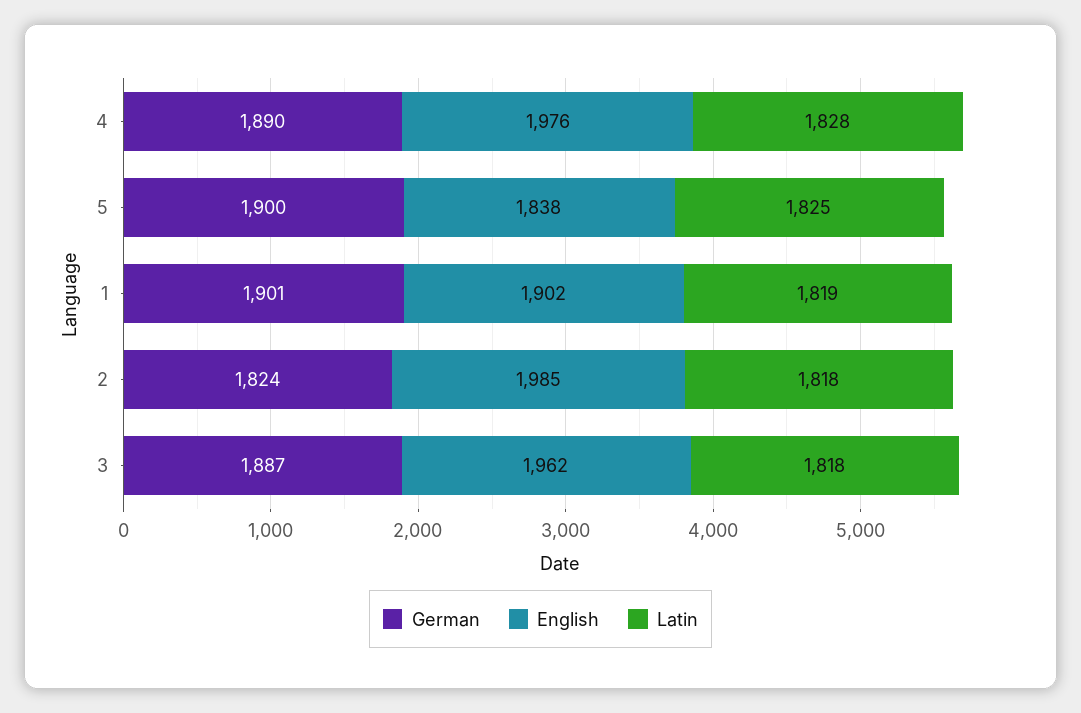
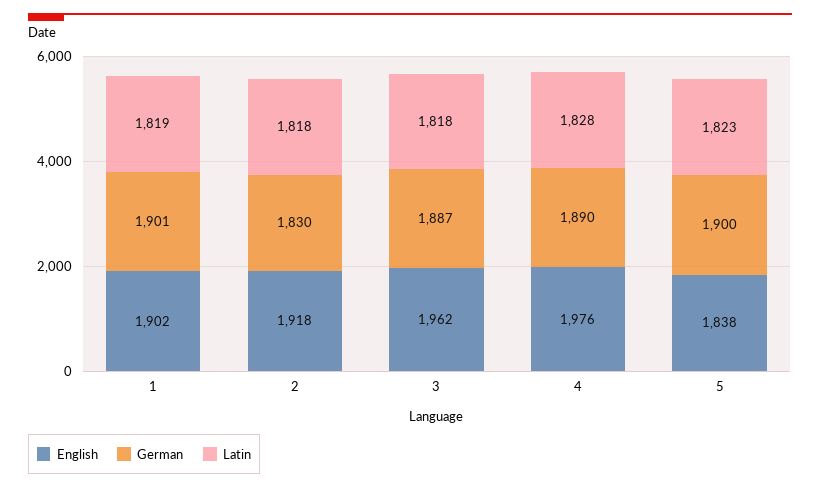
Latin, 5: 1825 -> 1823
German, 2: 1824 -> 1830
English, 2: 1985 -> 1918

